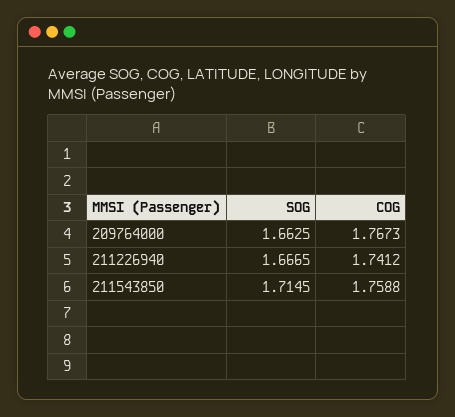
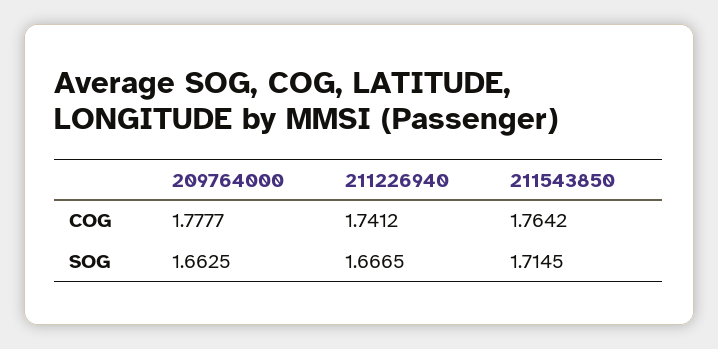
COG, 209764000: 1.7673 -> 1.7777
COG, 211543850: 1.7588 -> 1.7642

